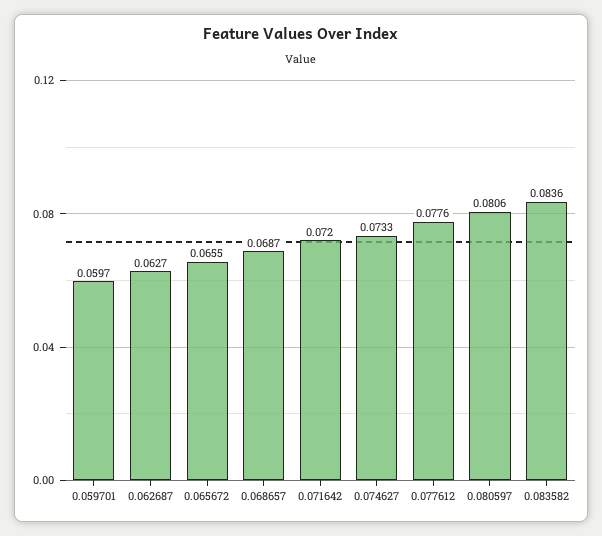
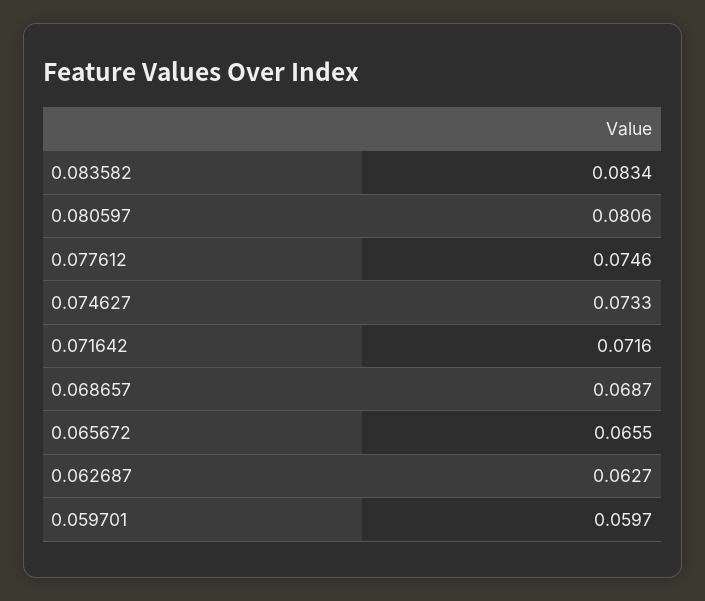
0.071642: 0.072 -> 0.0716
0.077612: 0.0776 -> 0.0746
0.083582: 0.0836 -> 0.0834

